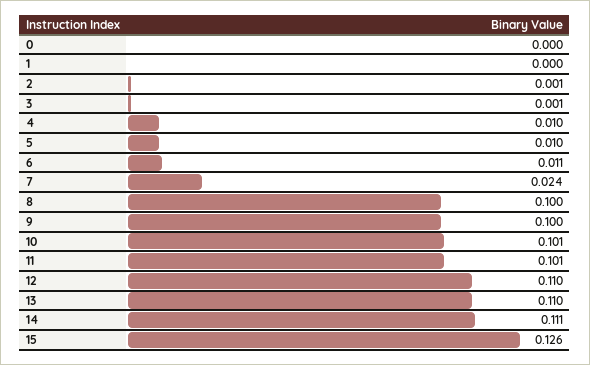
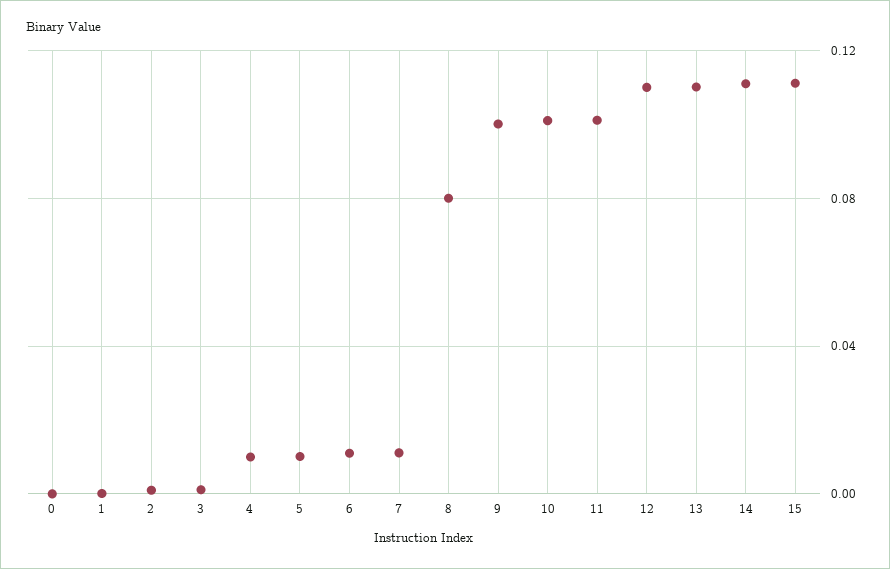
7: 0.024 -> 0.01
8: 0.1 -> 0.08
15: 0.126 -> 0.11

